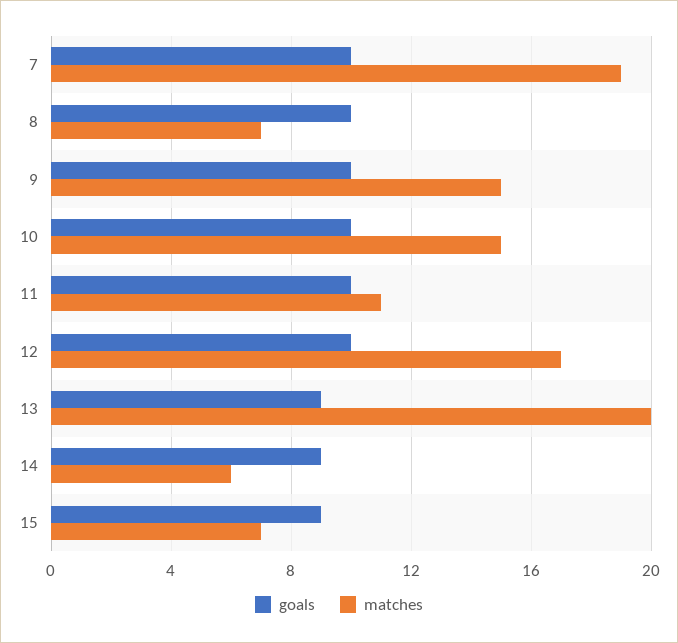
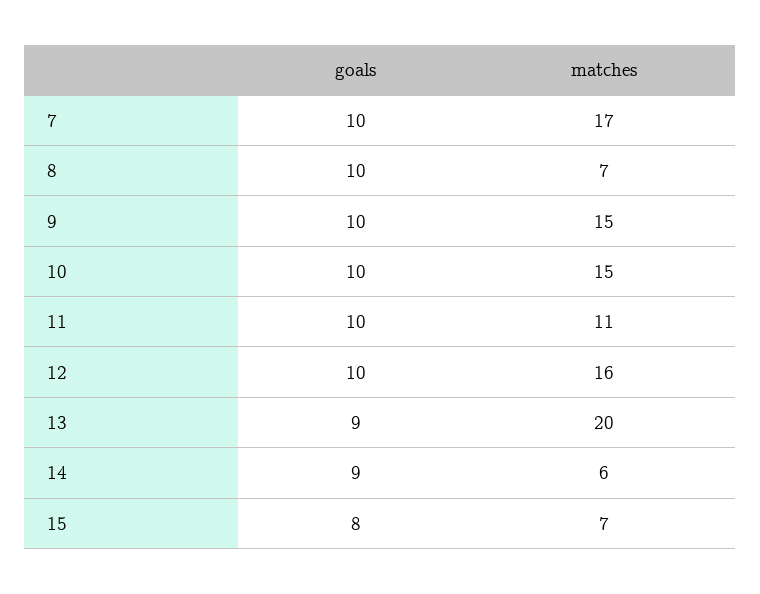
matches, 7: 19 -> 17
matches, 12: 17 -> 16
goals, 15: 9 -> 8

